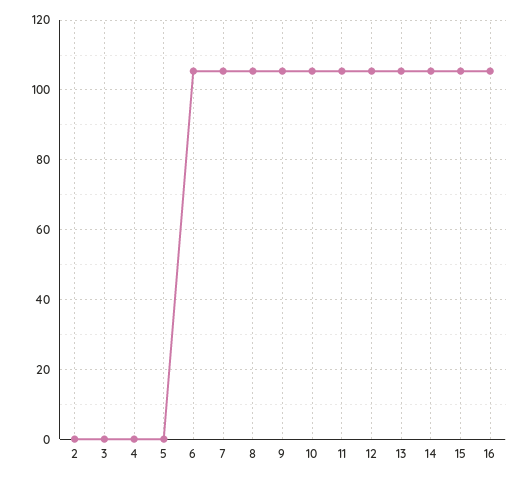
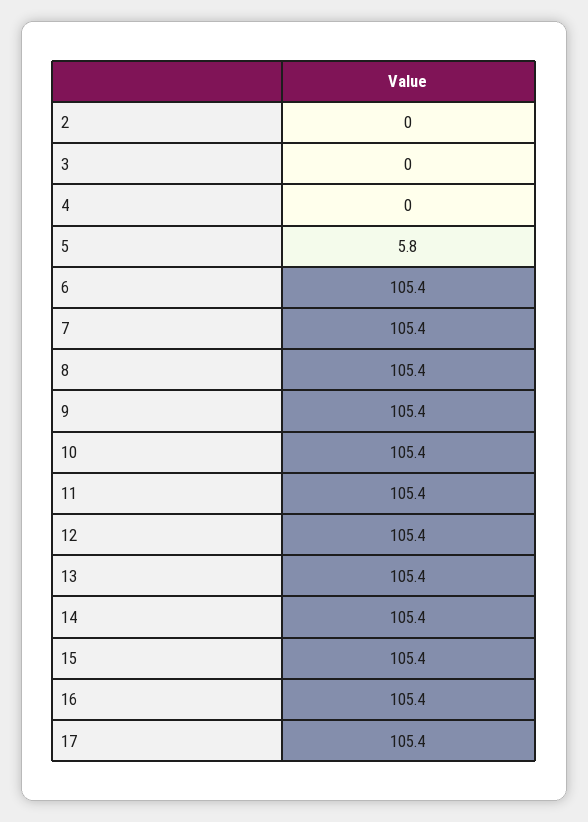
5: 0 -> 5.8
17: none -> 105.4

